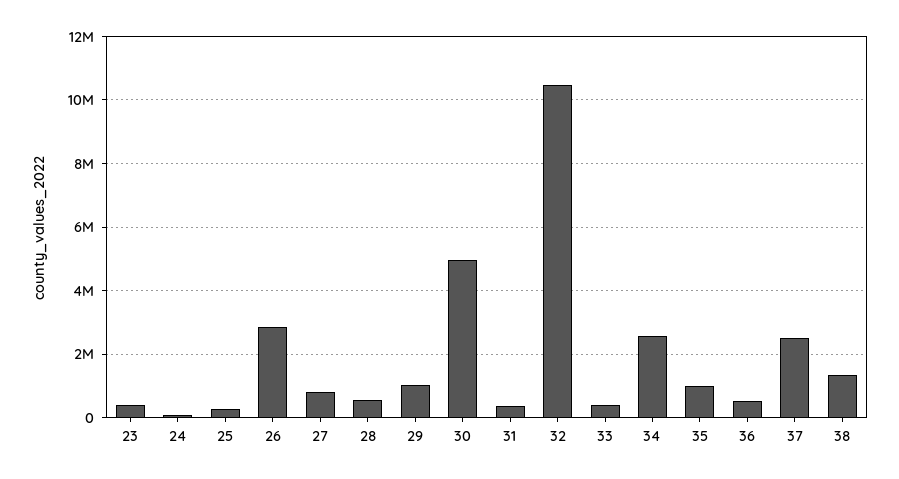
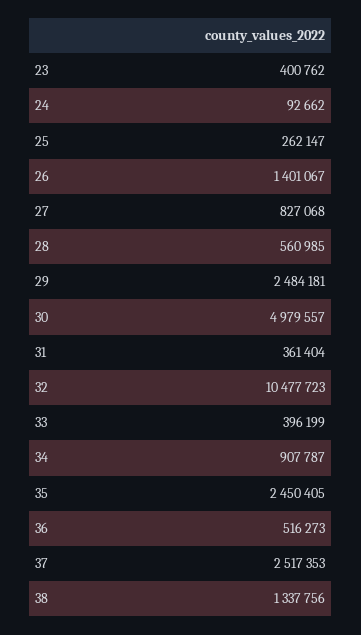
26: 2800000 -> 1401067
29: 1000000 -> 2484181
34: 2600000 -> 907787
35: 1000000 -> 2450405

